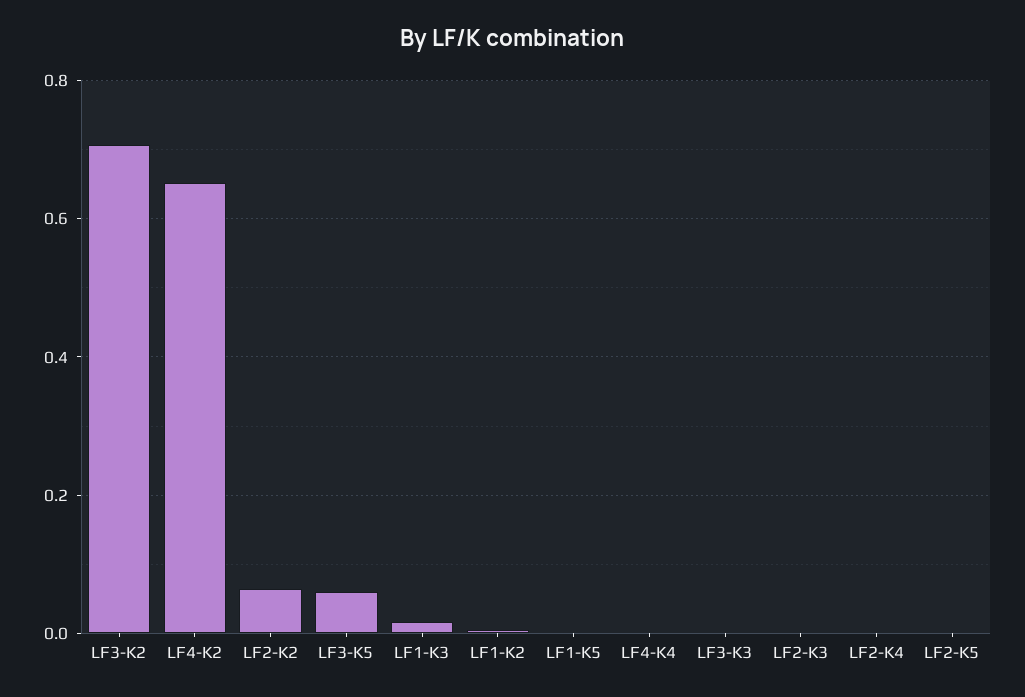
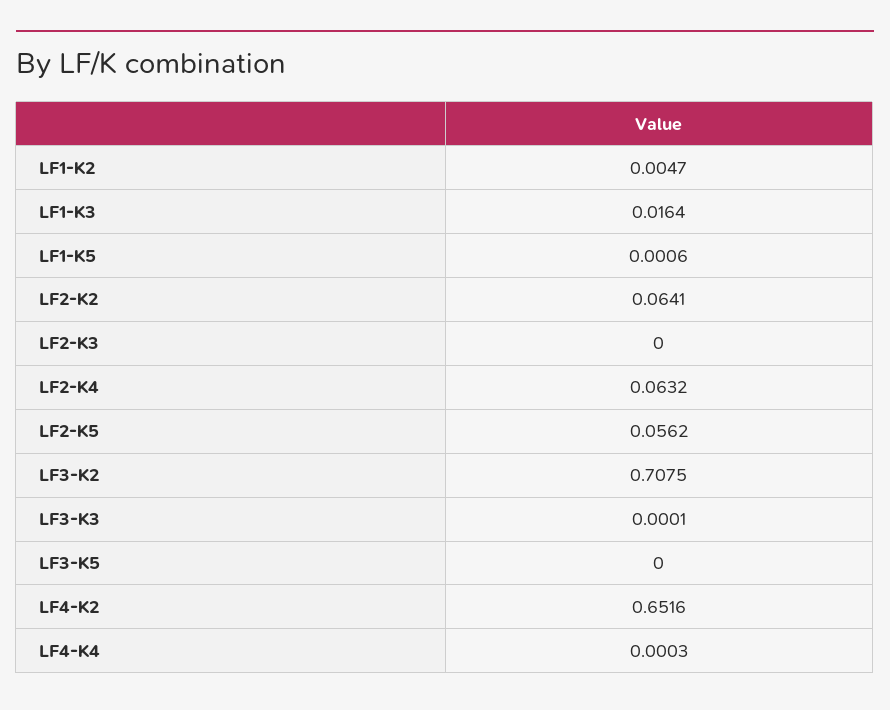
LF3-K5: 0.06 -> 0
LF2-K4: 0 -> 0.0632
LF2-K5: 0 -> 0.0562

